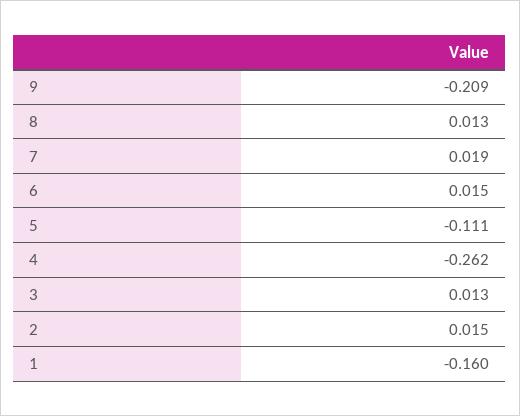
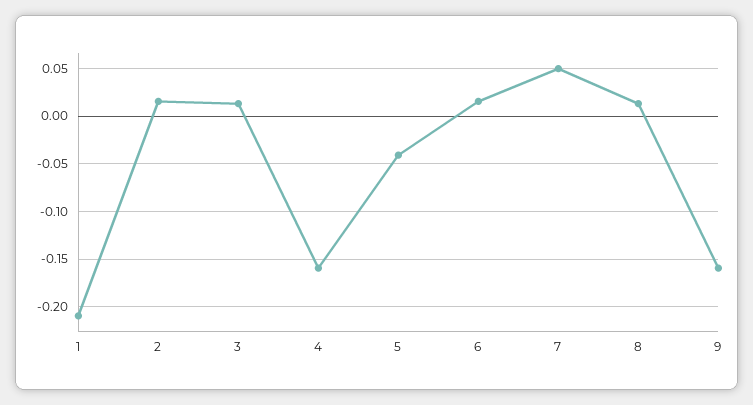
9: -0.209 -> -0.16
7: 0.019 -> 0.05
5: -0.111 -> -0.04
4: -0.262 -> -0.16
1: -0.16 -> -0.21

